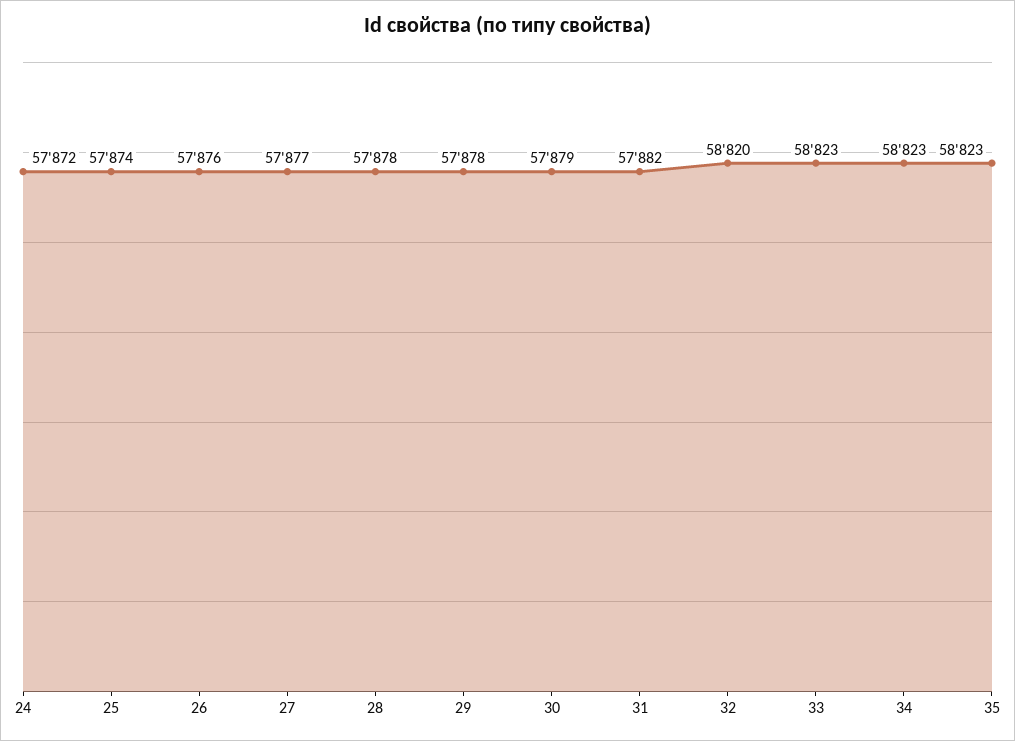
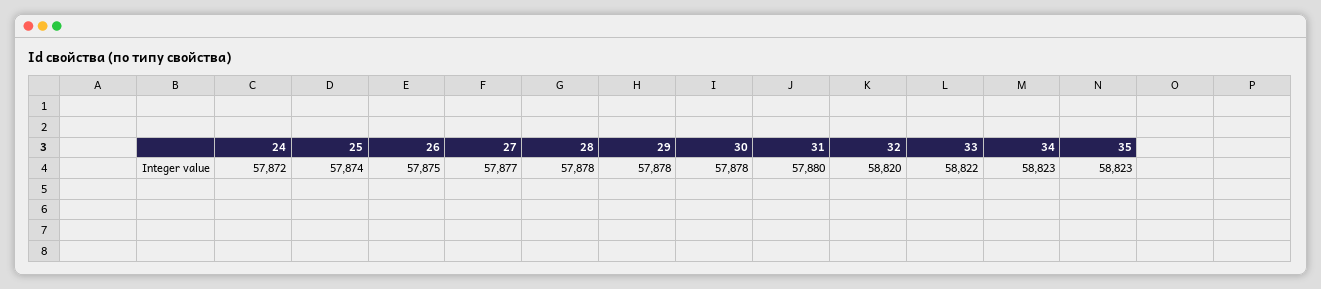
26: 57876 -> 57875
30: 57879 -> 57878
31: 57882 -> 57880
33: 58823 -> 58822

